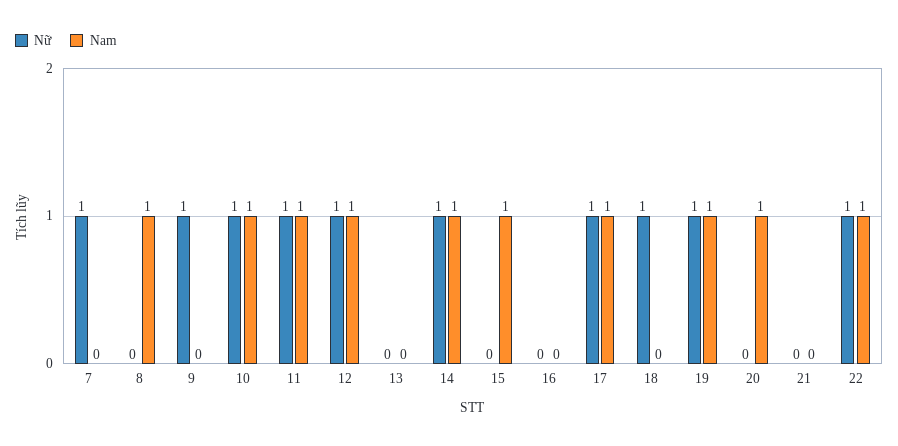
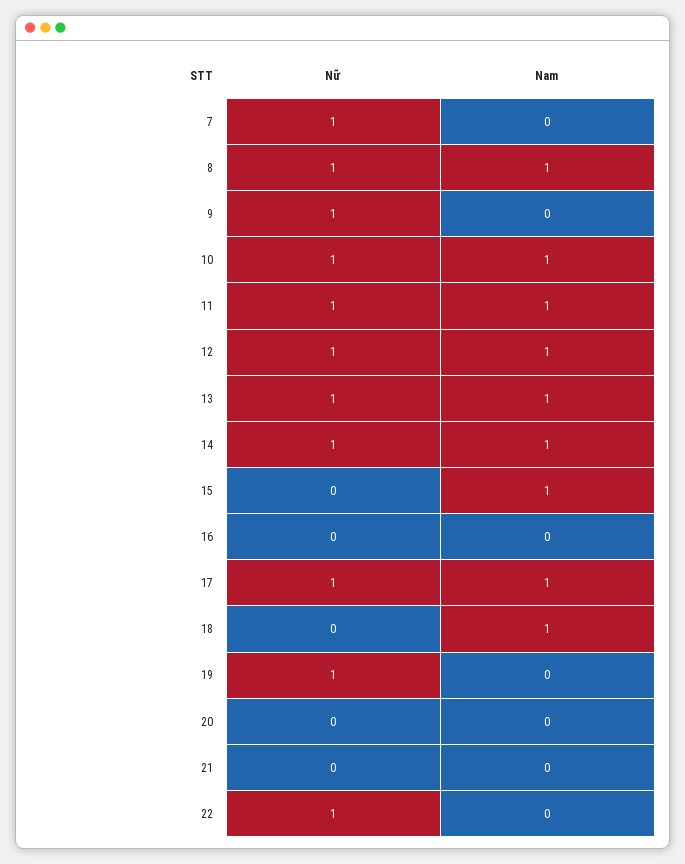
Nữ, 8: 0 -> 1
Nữ, 13: 0 -> 1
Nam, 13: 0 -> 1
Nữ, 18: 1 -> 0
Nam, 18: 0 -> 1
Nam, 19: 1 -> 0
Nam, 20: 1 -> 0
Nam, 22: 1 -> 0

